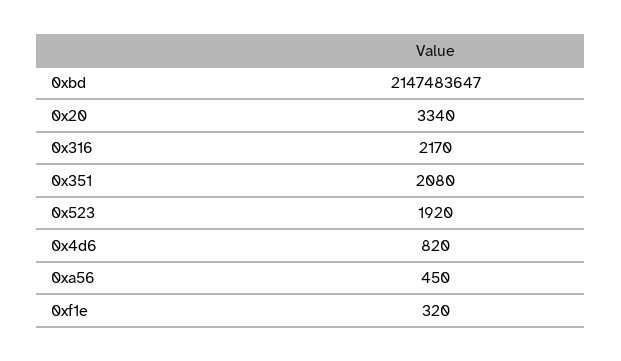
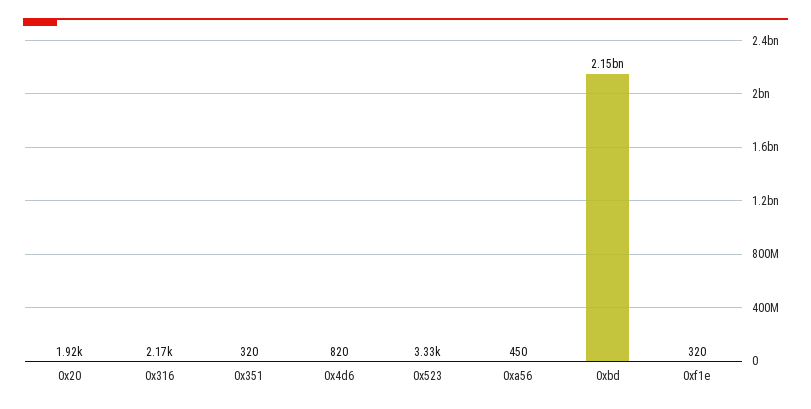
0x20: 3340 -> 1920
0x351: 2080 -> 320
0x523: 1920 -> 3330

